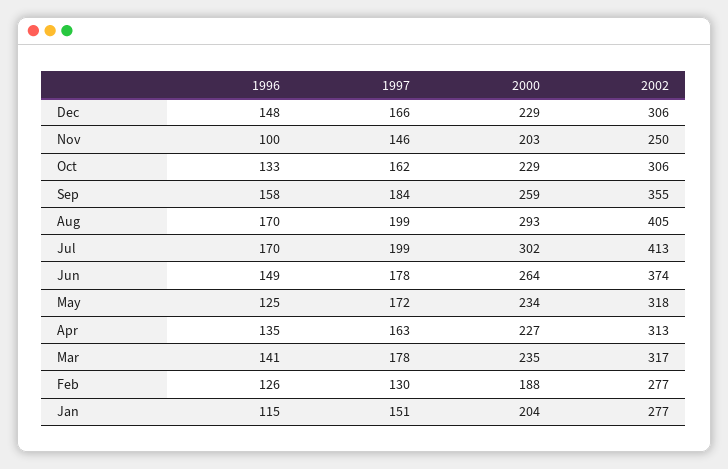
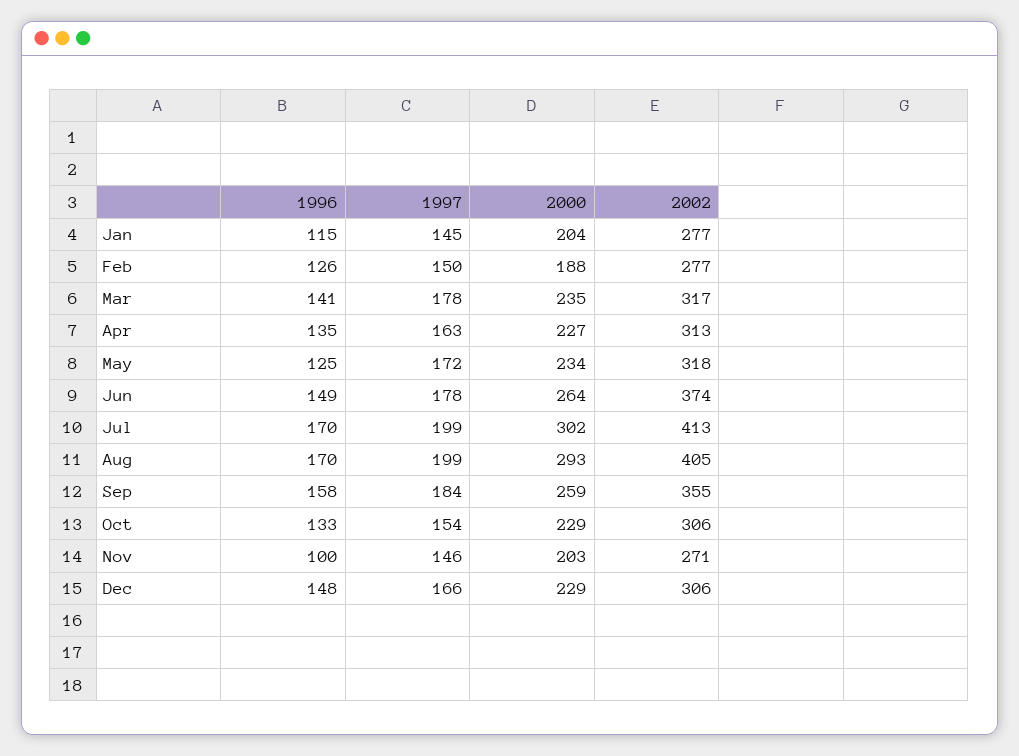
2002, Nov: 250 -> 271
1997, Oct: 162 -> 154
1997, Feb: 130 -> 150
1997, Jan: 151 -> 145

